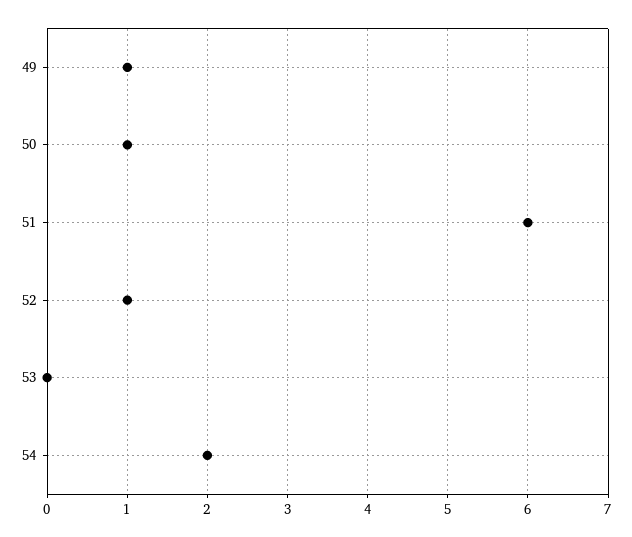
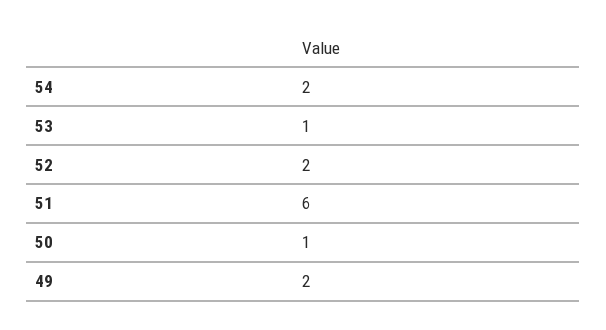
49: 1 -> 2
52: 1 -> 2
53: 0 -> 1

